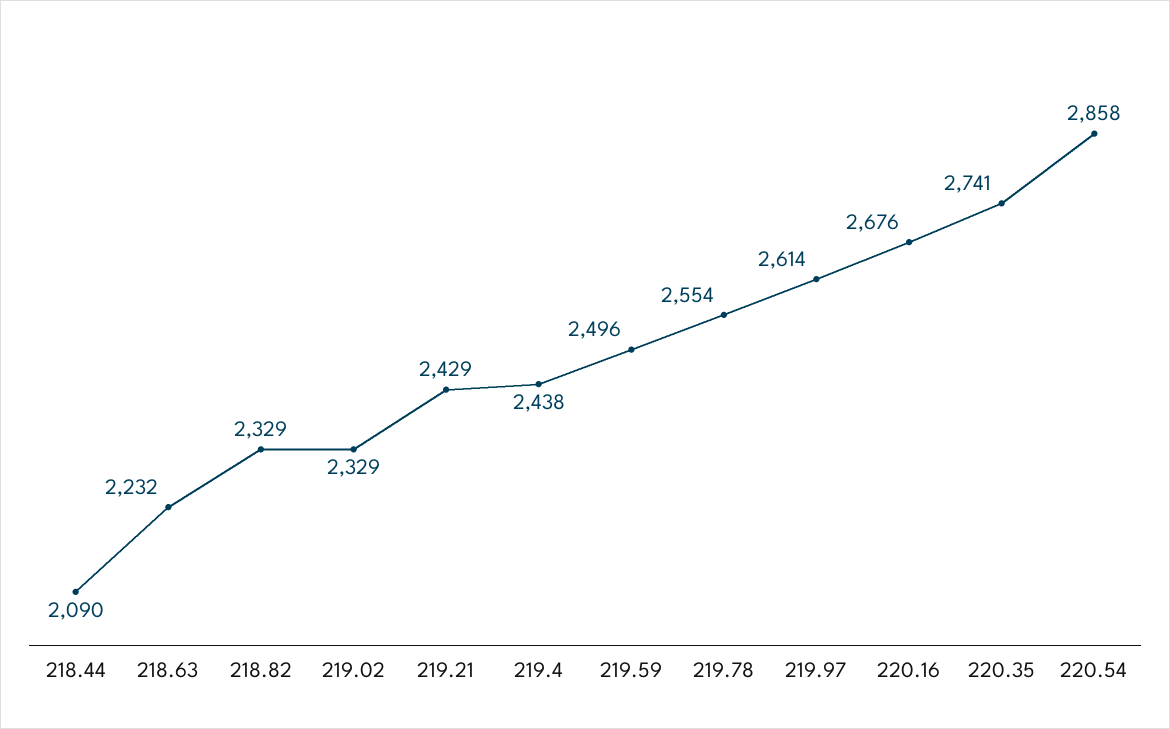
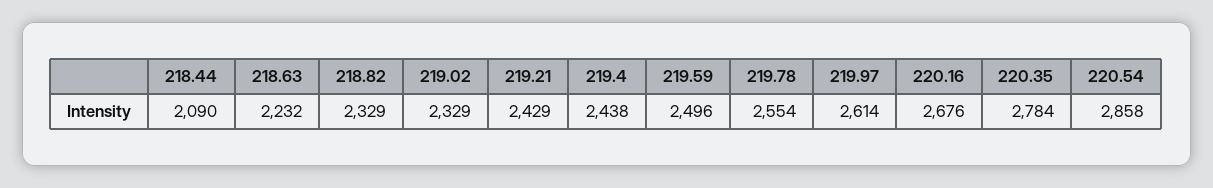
220.35: 2741 -> 2784

